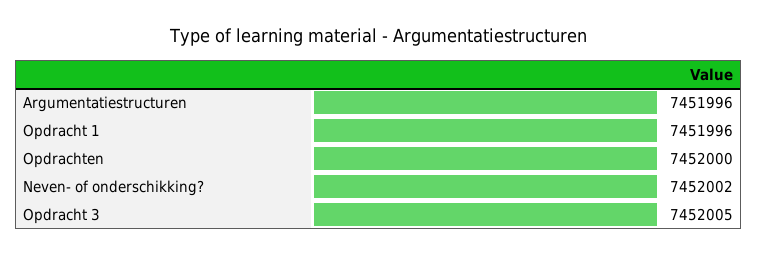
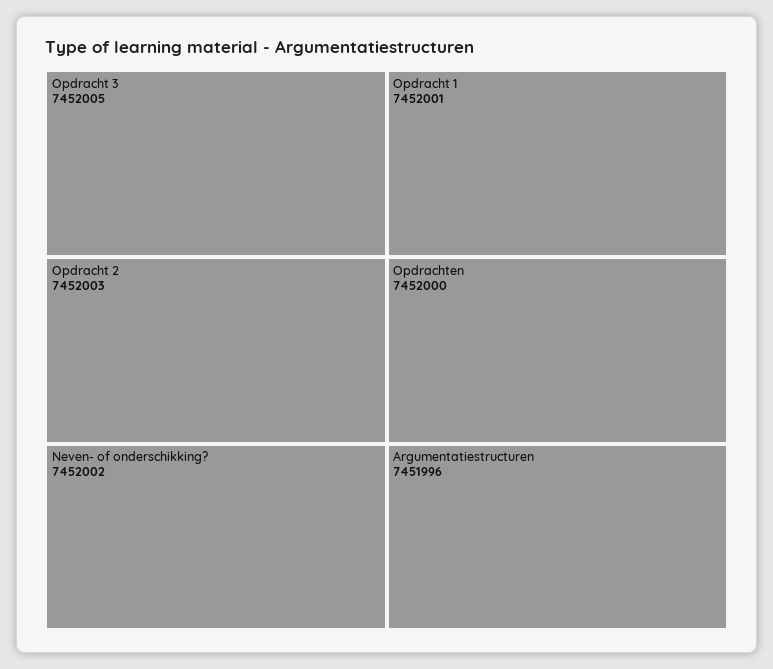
Opdracht 1: 7451996 -> 7452001
Opdracht 2: none -> 7452003

